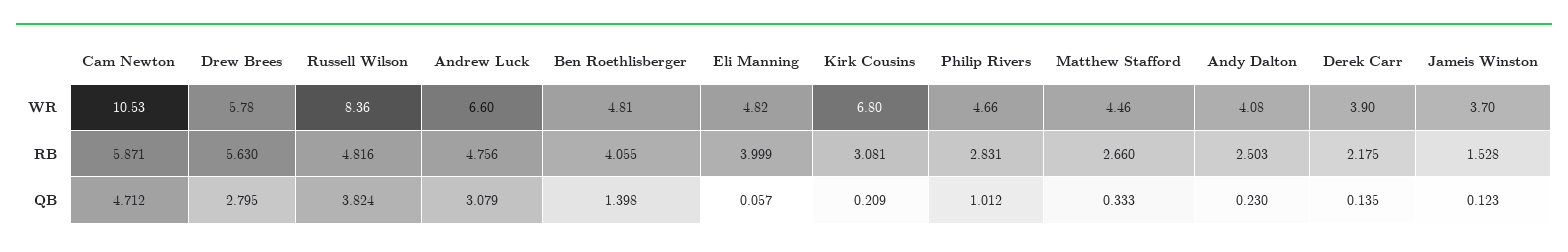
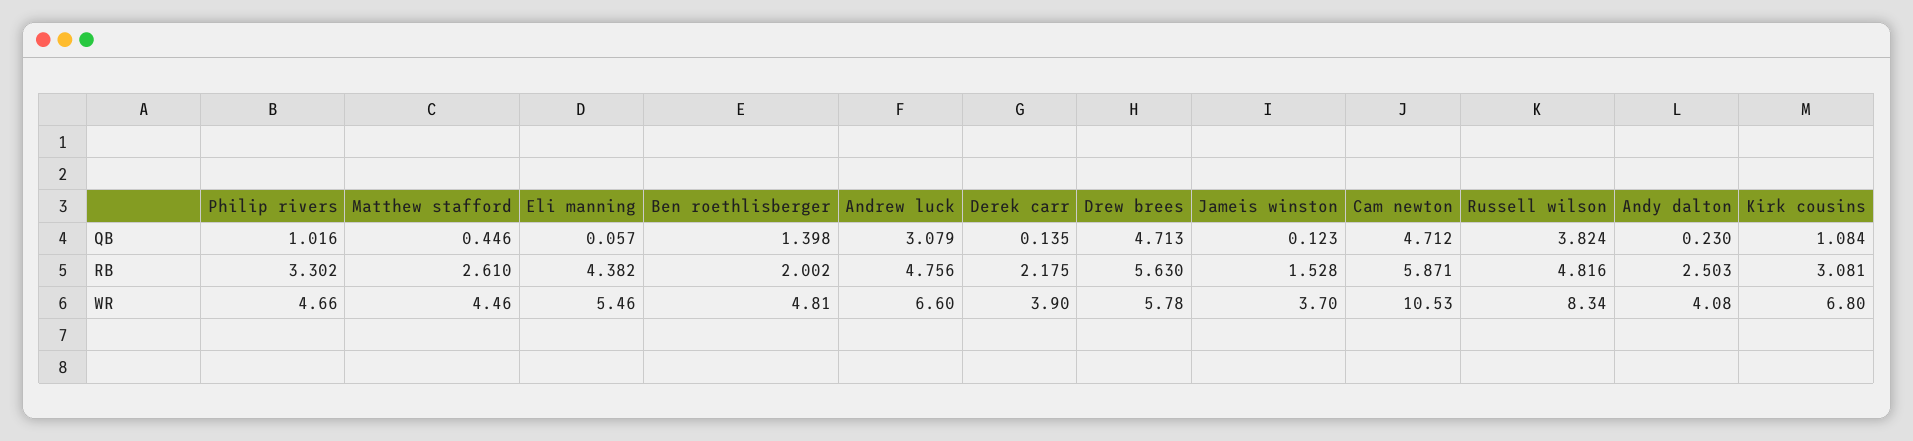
Russell Wilson, WR: 8.36 -> 8.34
Eli Manning, WR: 4.82 -> 5.46
Ben Roethlisberger, RB: 4.055 -> 2.002
Eli Manning, RB: 3.999 -> 4.382
Philip Rivers, RB: 2.831 -> 3.302
Matthew Stafford, RB: 2.66 -> 2.61
Drew Brees, QB: 2.795 -> 4.713
Kirk Cousins, QB: 0.209 -> 1.084
Philip Rivers, QB: 1.012 -> 1.016
Matthew Stafford, QB: 0.333 -> 0.446

